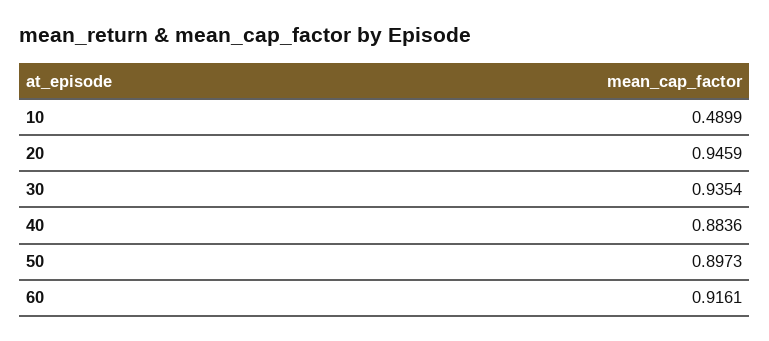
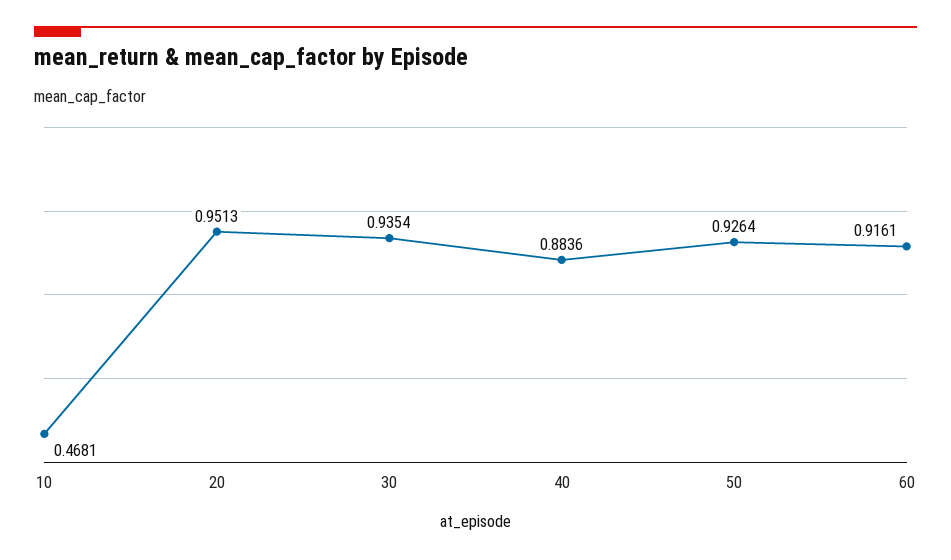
10: 0.4899 -> 0.4681
20: 0.9459 -> 0.9513
50: 0.8973 -> 0.9264

